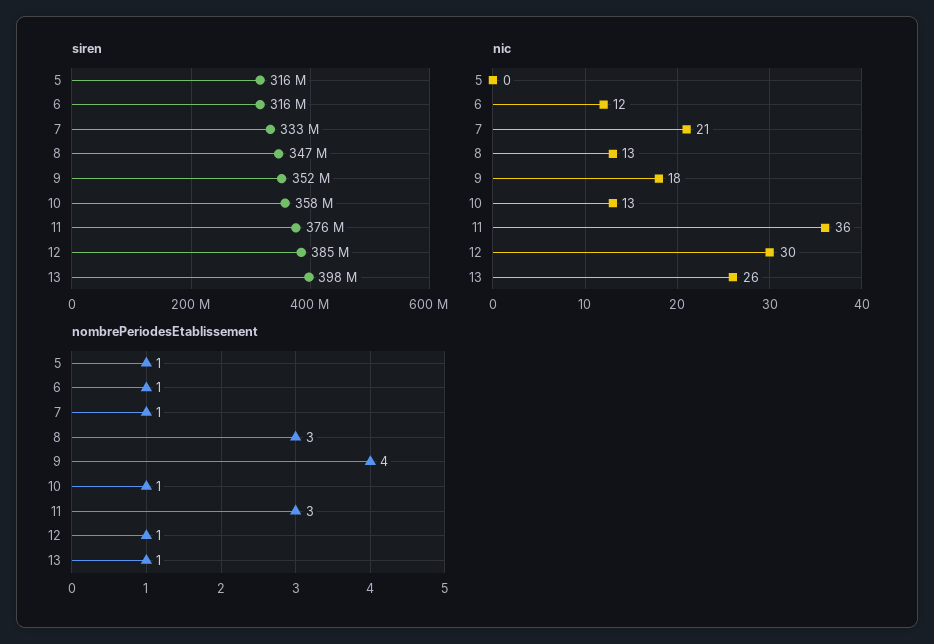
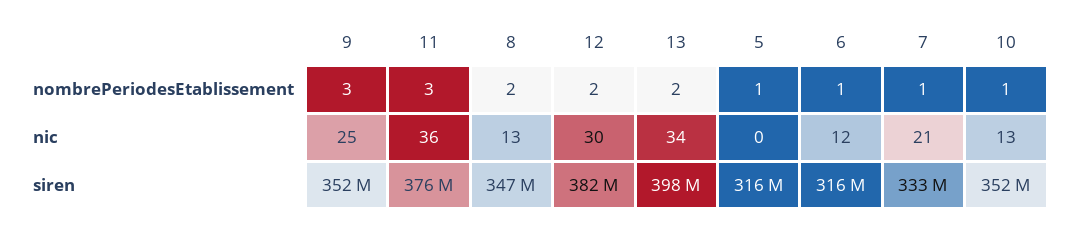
siren, 10: 358000000 -> 352000000
siren, 12: 385000000 -> 382000000
nic, 9: 18 -> 25
nic, 13: 26 -> 34
nombrePeriodesEtablissement, 8: 3 -> 2
nombrePeriodesEtablissement, 9: 4 -> 3
nombrePeriodesEtablissement, 12: 1 -> 2
nombrePeriodesEtablissement, 13: 1 -> 2

